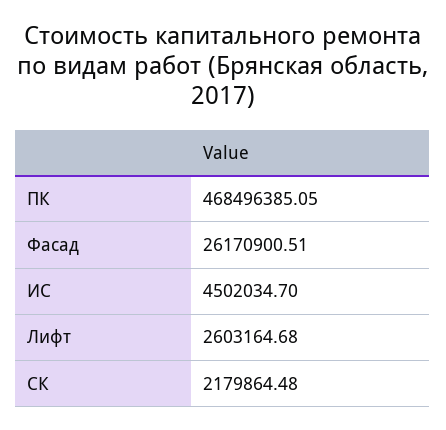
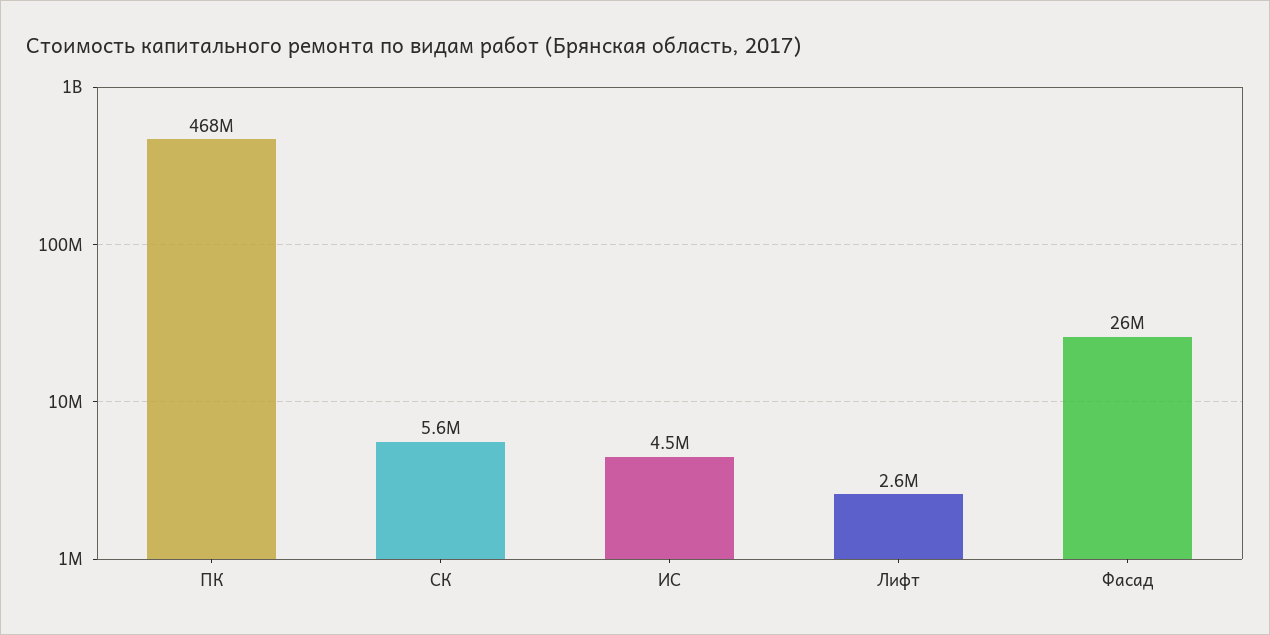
СК: 2179864.48 -> 5600000

